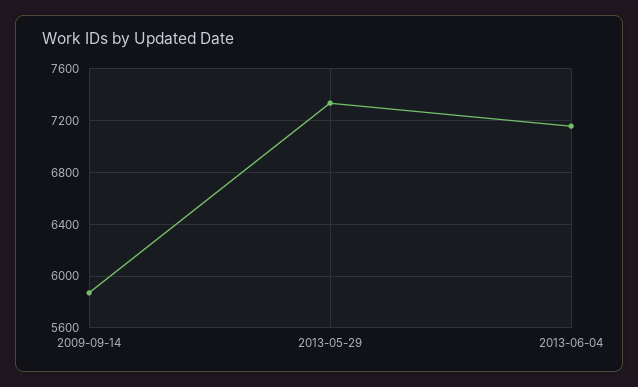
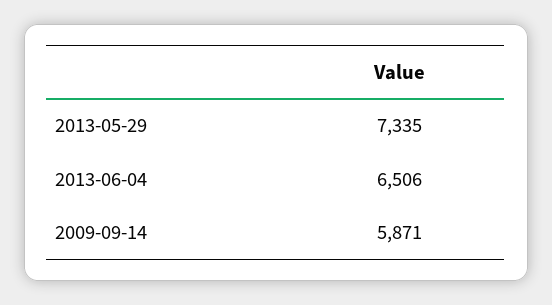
2013-06-04: 7150 -> 6506

